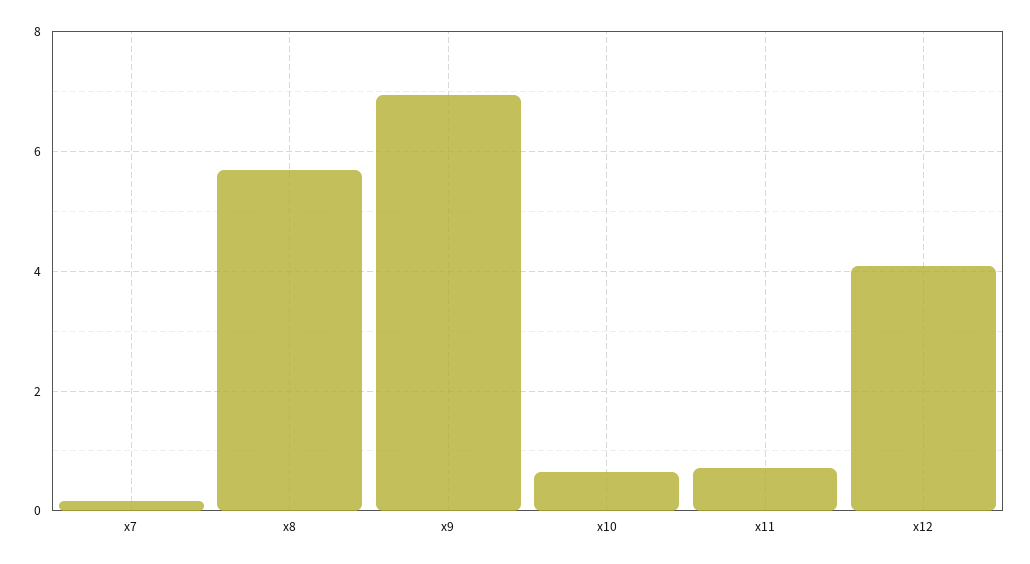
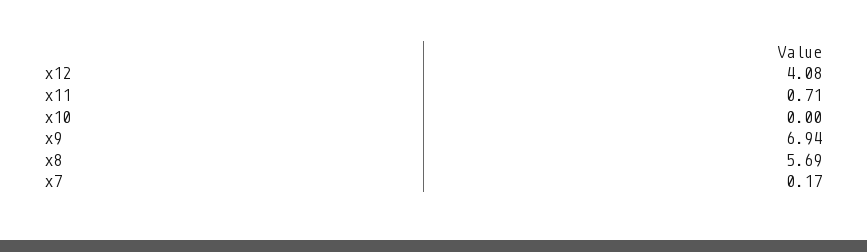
x10: 0.6 -> 0

